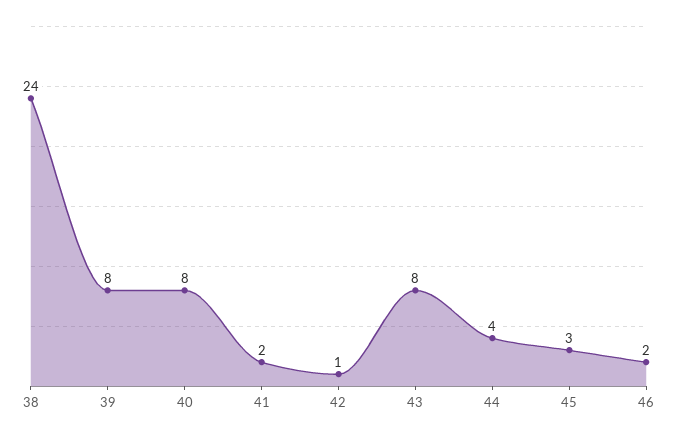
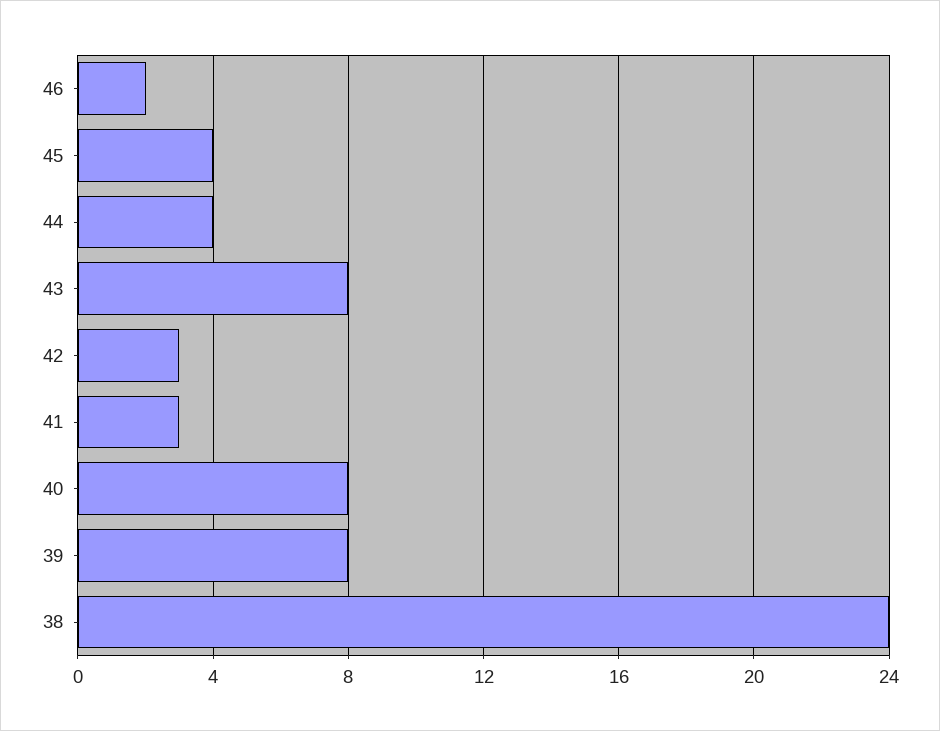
41: 2 -> 3
42: 1 -> 3
45: 3 -> 4

